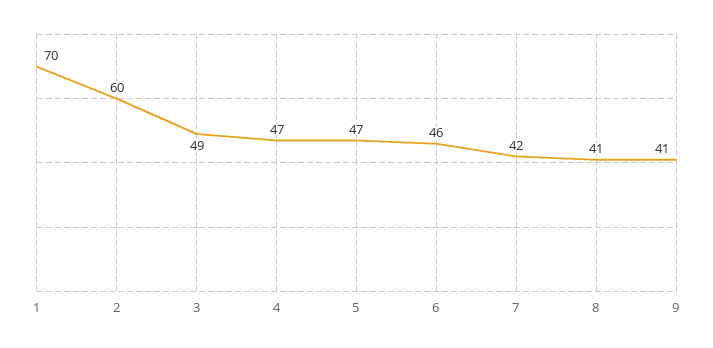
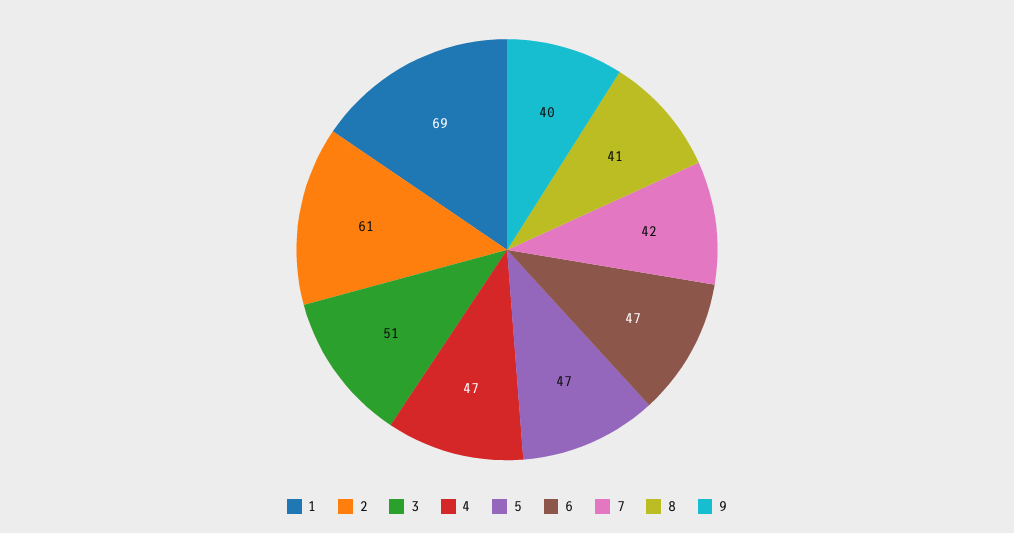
1: 70 -> 69
2: 60 -> 61
3: 49 -> 51
6: 46 -> 47
9: 41 -> 40

